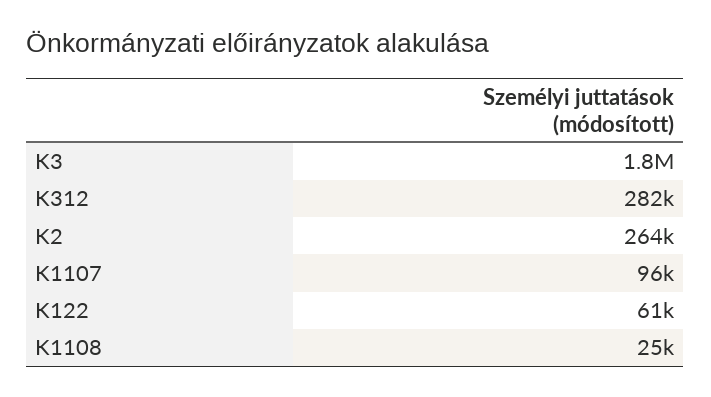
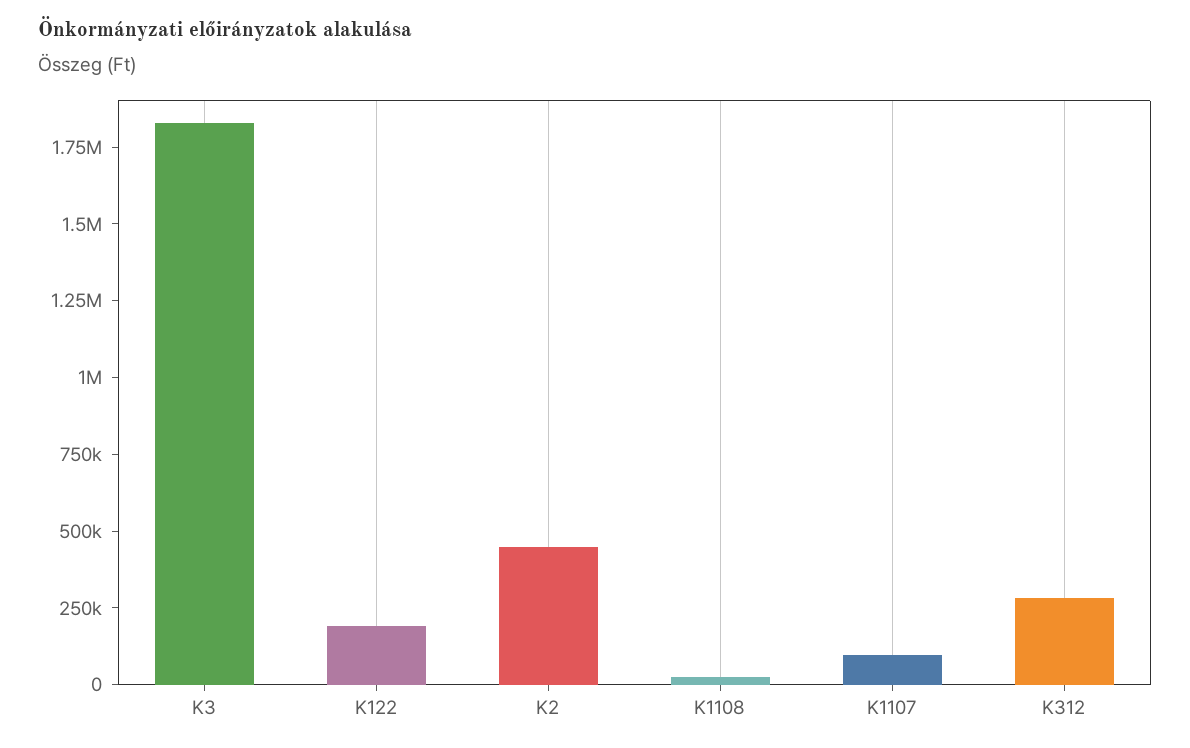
K2: 264000 -> 450000
K122: 61000 -> 200000

